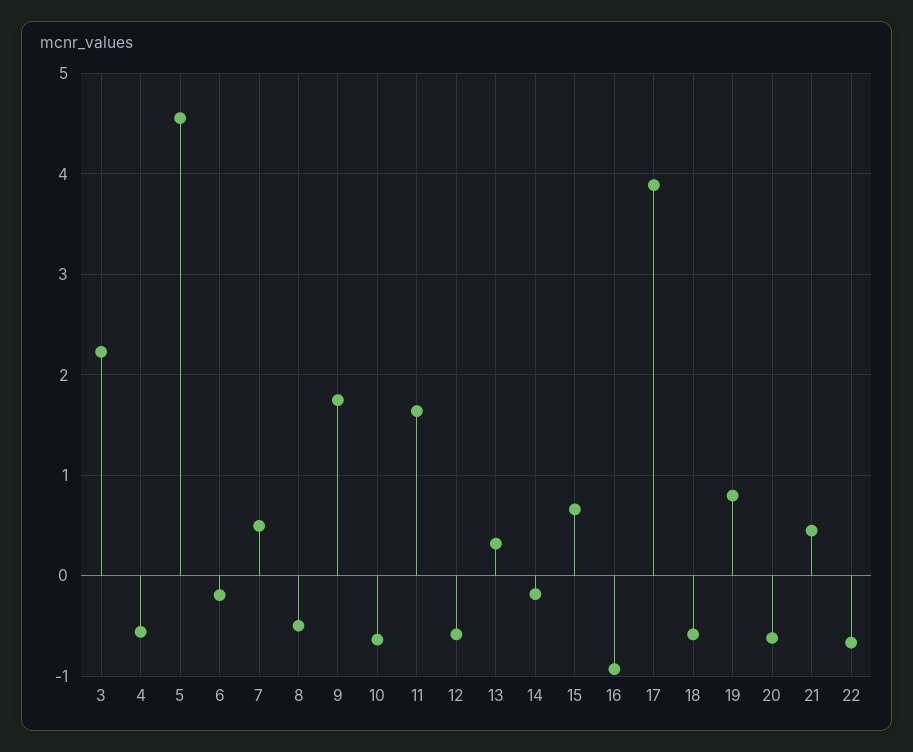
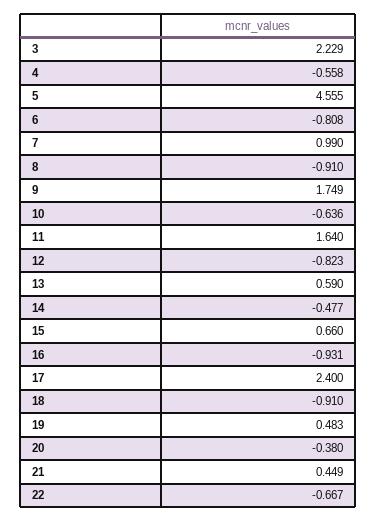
6: -0.2 -> -0.808
7: 0.5 -> 0.99
8: -0.5 -> -0.91
12: -0.6 -> -0.823
13: 0.3 -> 0.59
14: -0.2 -> -0.477
17: 3.9 -> 2.4
18: -0.6 -> -0.91
19: 0.8 -> 0.483
20: -0.6 -> -0.38

